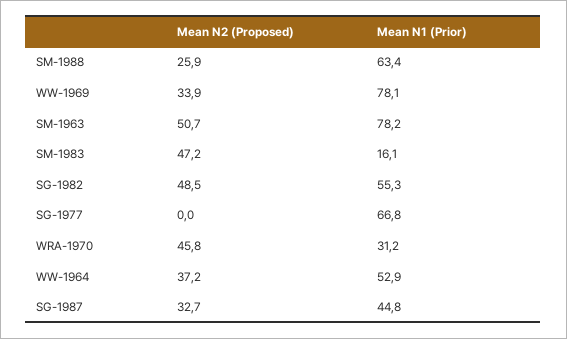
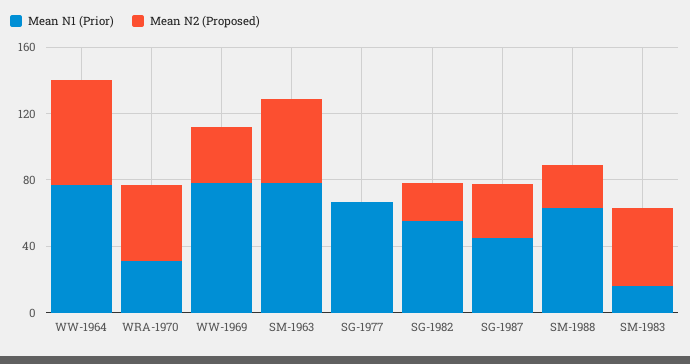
Mean N2 (Proposed), SG-1982: 48.5 -> 20
Mean N2 (Proposed), WW-1964: 37.2 -> 60
Mean N1 (Prior), WW-1964: 52.9 -> 80

